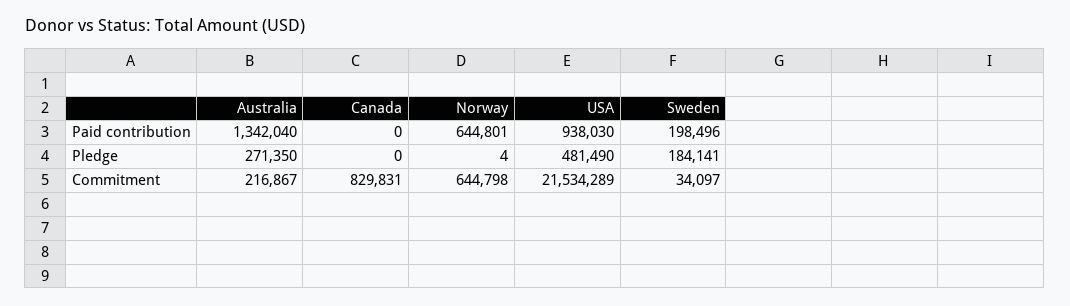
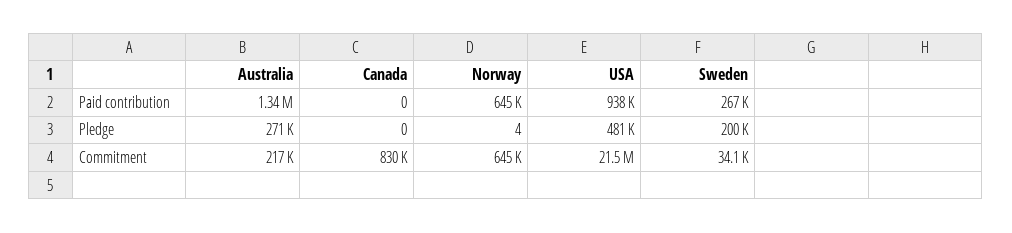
Sweden, Paid contribution: 198496 -> 267000
Sweden, Pledge: 184141 -> 200000

